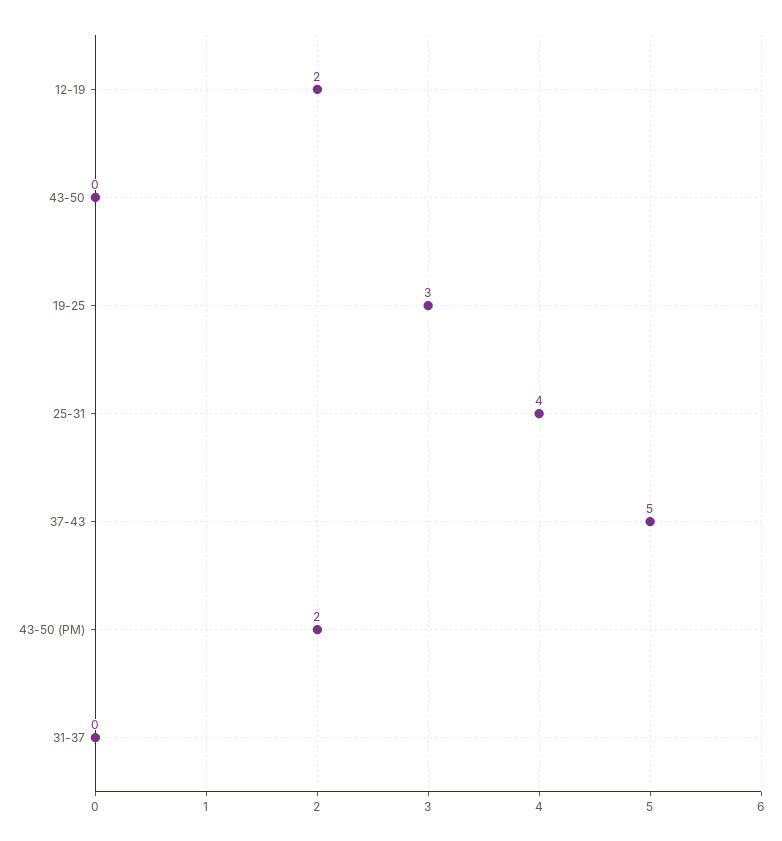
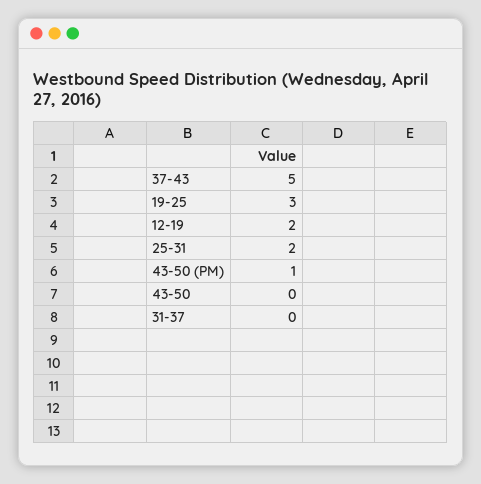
25-31: 4 -> 2
43-50 (PM): 2 -> 1

